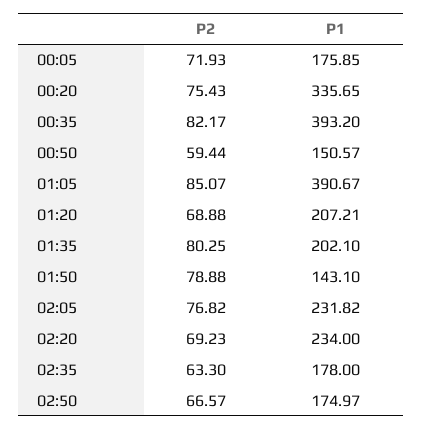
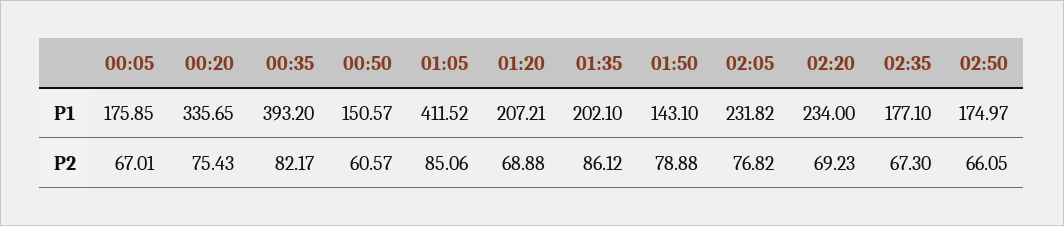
P2, 00:05: 71.93 -> 67.01
P2, 00:50: 59.44 -> 60.57
P2, 01:05: 85.07 -> 85.06
P1, 01:05: 390.67 -> 411.52
P2, 01:35: 80.25 -> 86.12
P2, 02:35: 63.3 -> 67.3
P1, 02:35: 178 -> 177.1
P2, 02:50: 66.57 -> 66.05

